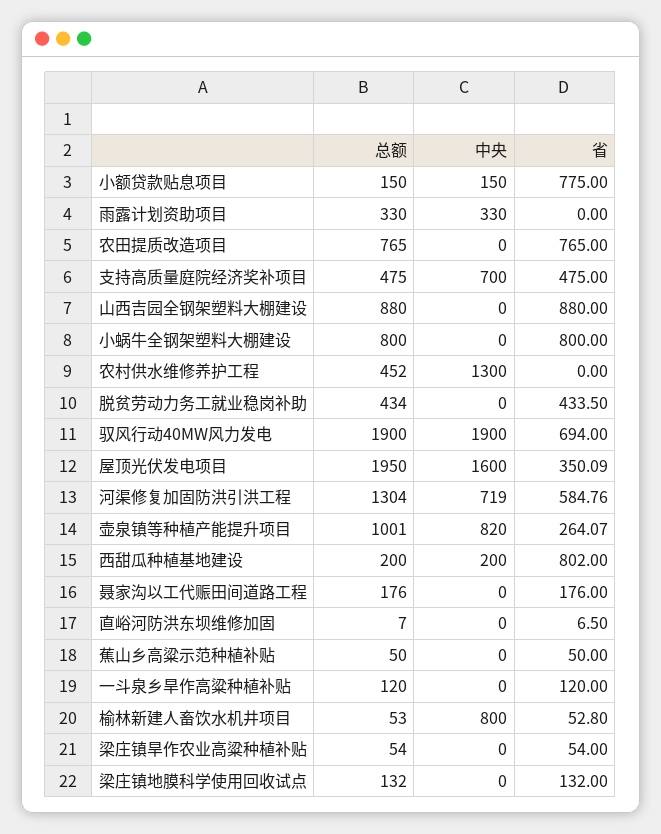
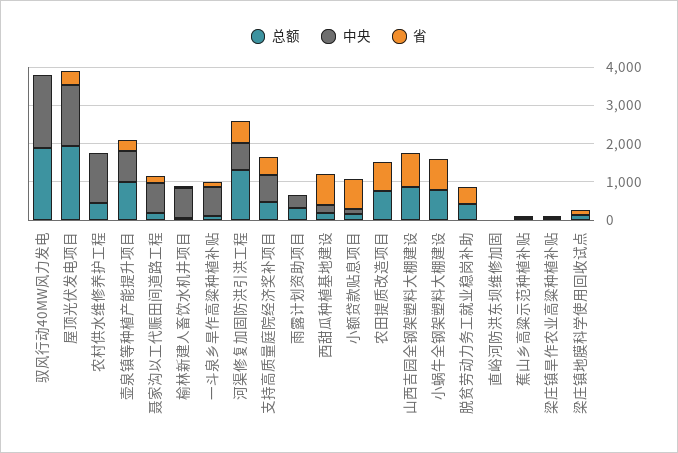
省, 驭风行动40MW风力发电: 694 -> 0
中央, 聂家沟以工代赈田间道路工程: 0 -> 750
中央, 一斗泉乡旱作高粱种植补贴: 0 -> 750

